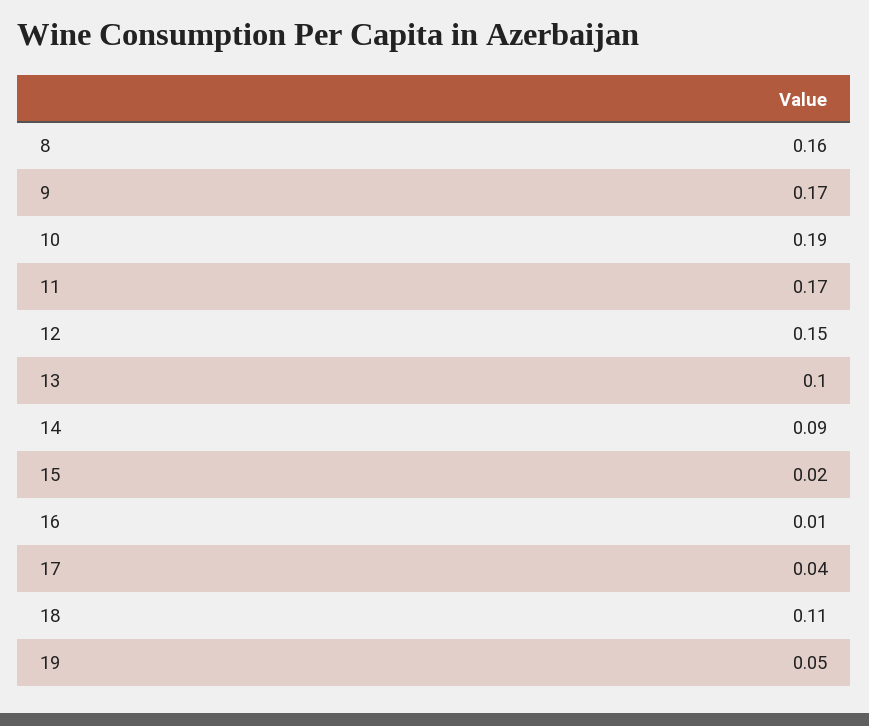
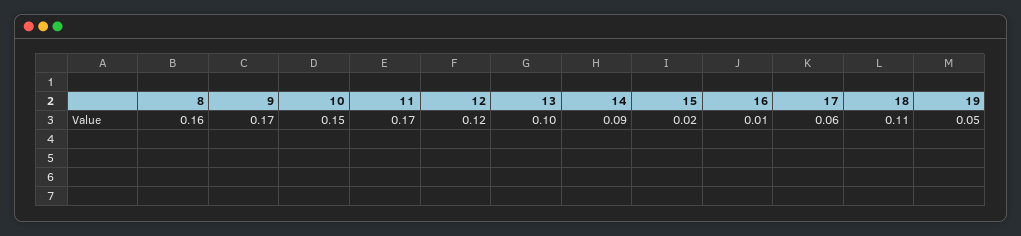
10: 0.19 -> 0.15
12: 0.15 -> 0.12
17: 0.04 -> 0.06

